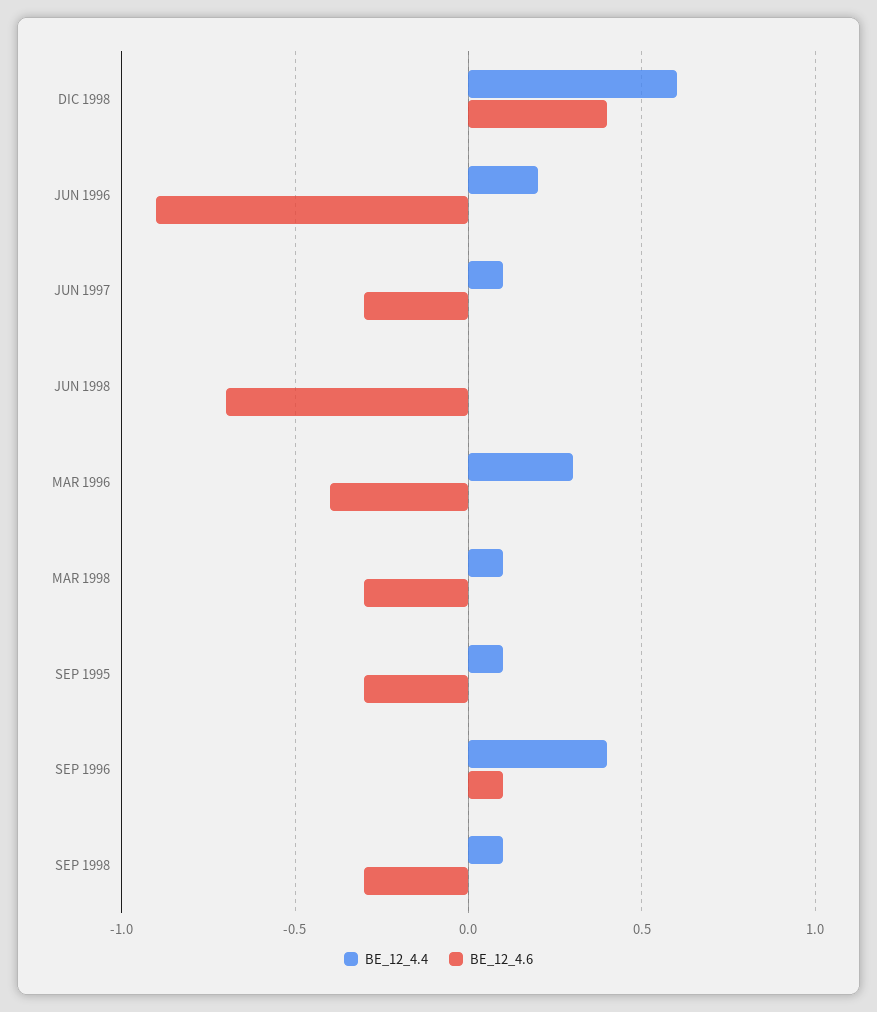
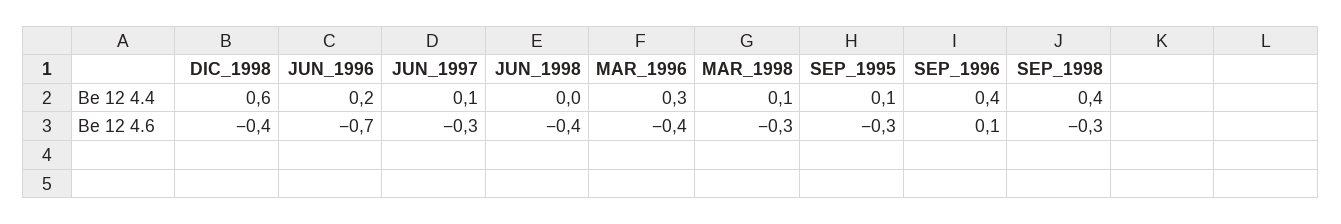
BE_12_4.6, DIC 1998: 0.4 -> -0.4
BE_12_4.6, JUN 1996: -0.9 -> -0.7
BE_12_4.6, JUN 1998: -0.7 -> -0.4
BE_12_4.4, SEP 1998: 0.1 -> 0.4

